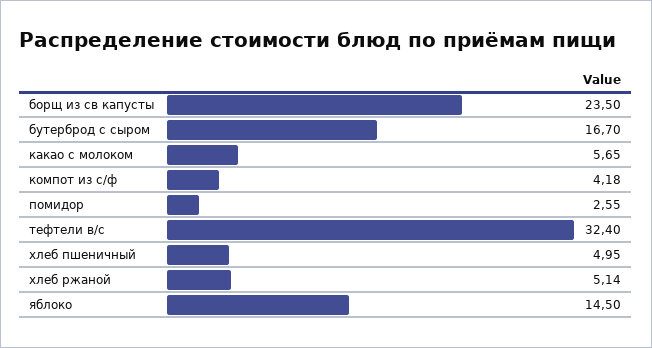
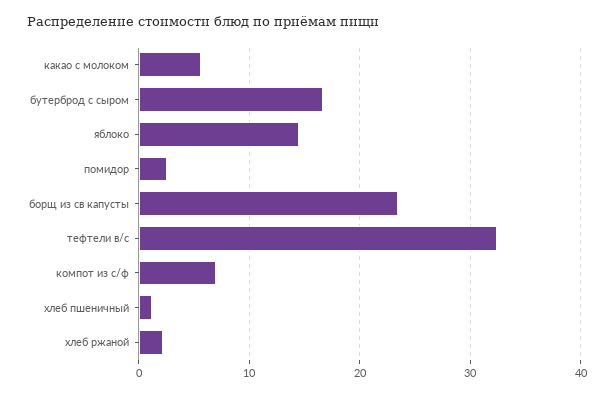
компот из с/ф: 4.18 -> 7
хлеб пшеничный: 4.95 -> 1
хлеб ржаной: 5.14 -> 2

